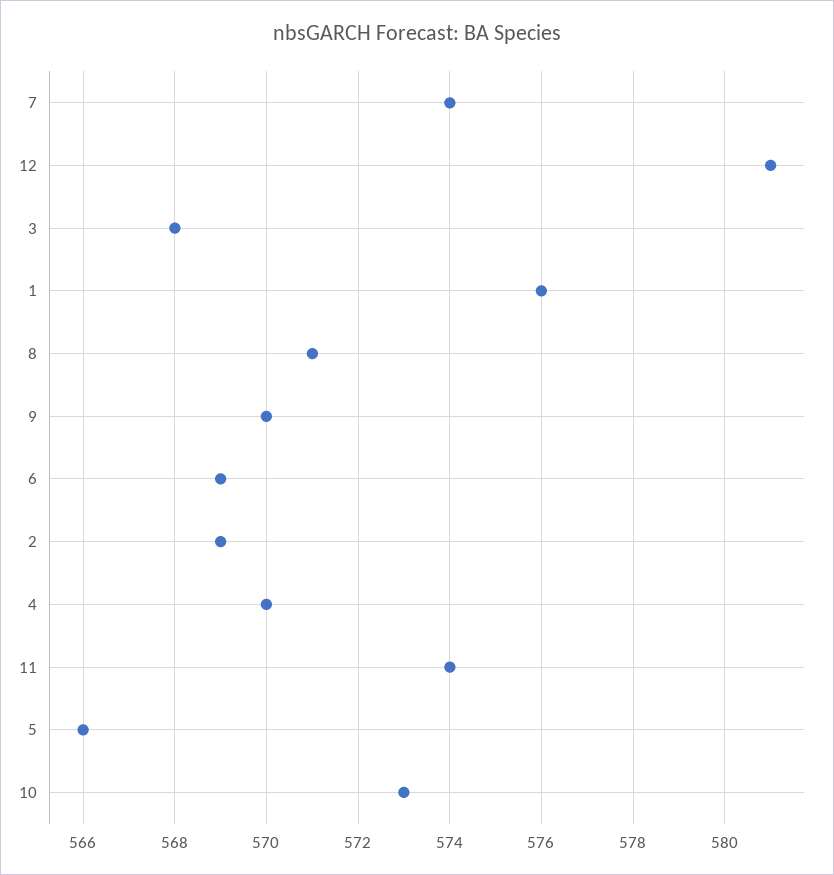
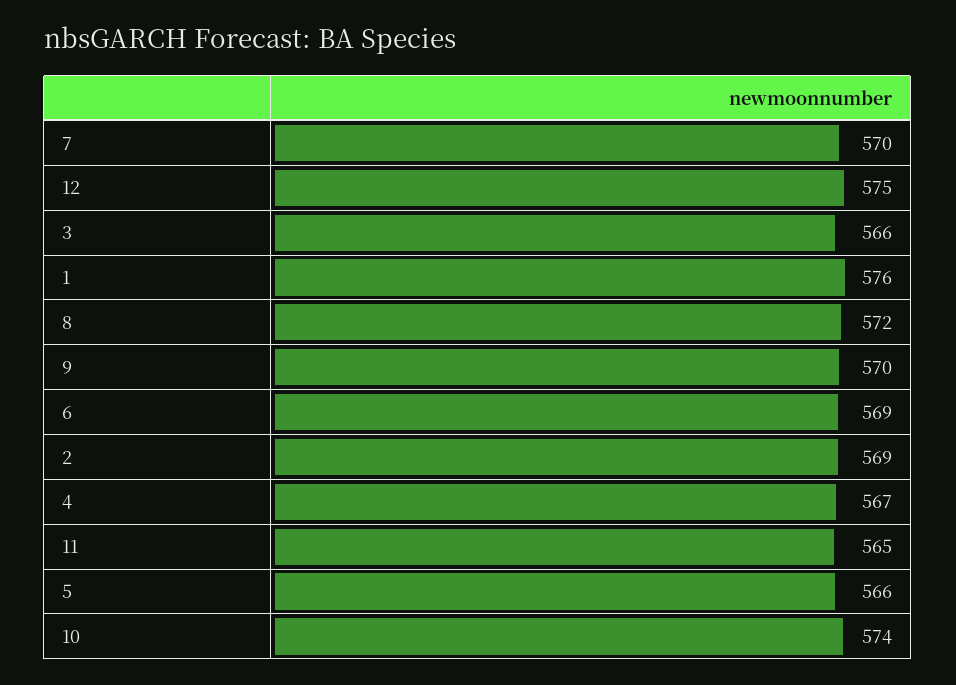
7: 574 -> 570
12: 581 -> 575
3: 568 -> 566
8: 571 -> 572
4: 570 -> 567
11: 574 -> 565
10: 573 -> 574

